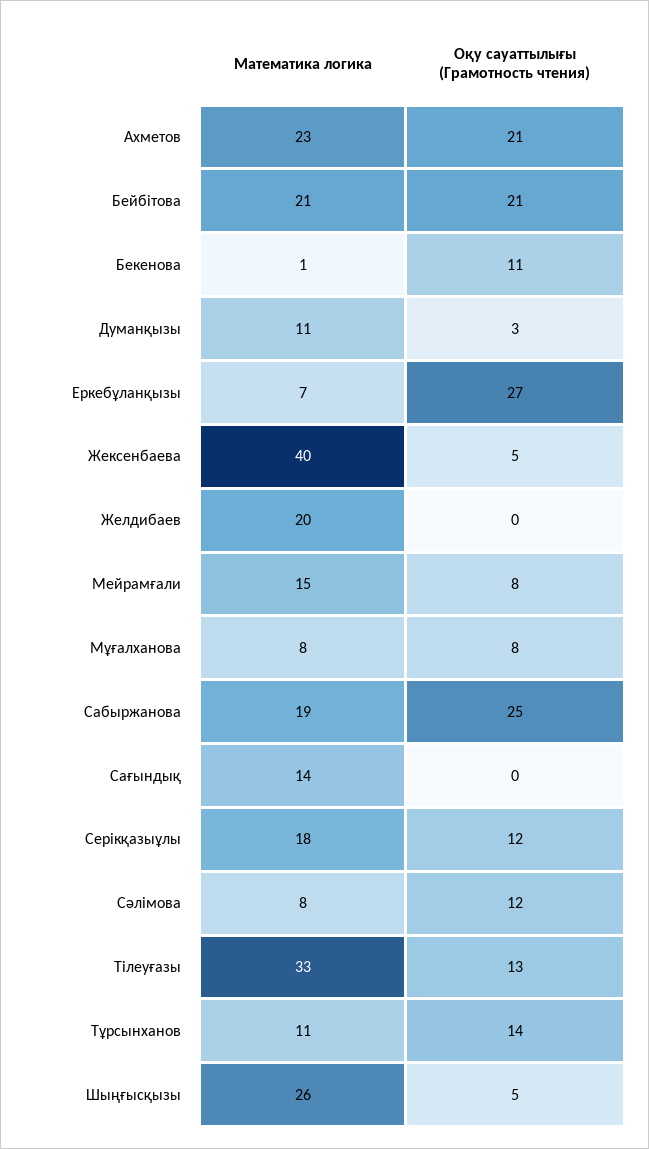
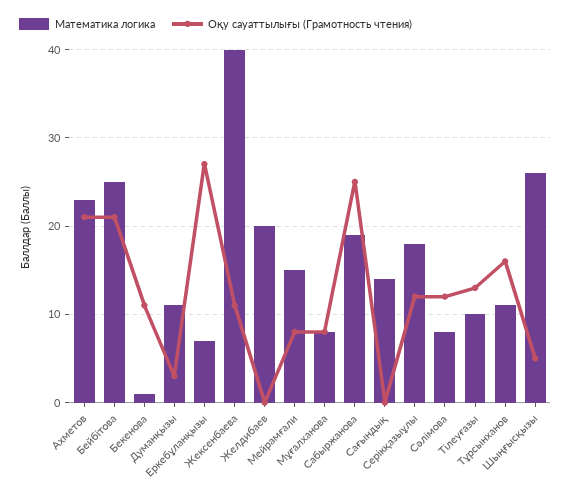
Математика логика, Бейбітова: 21 -> 25
Оқу сауаттылығы (Грамотность чтения), Жексенбаева: 5 -> 11
Математика логика, Тілеуғазы: 33 -> 10
Оқу сауаттылығы (Грамотность чтения), Тұрсынханов: 14 -> 16

